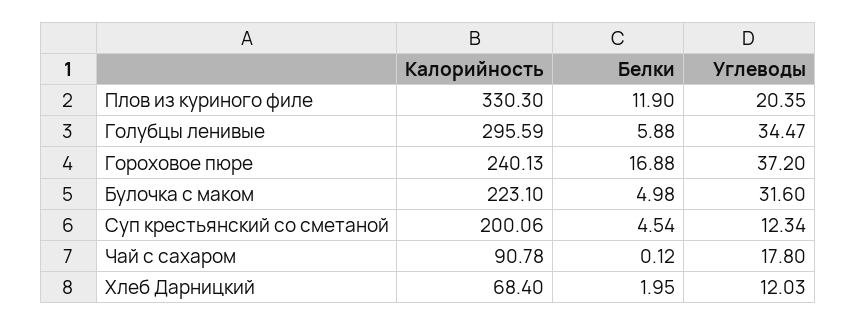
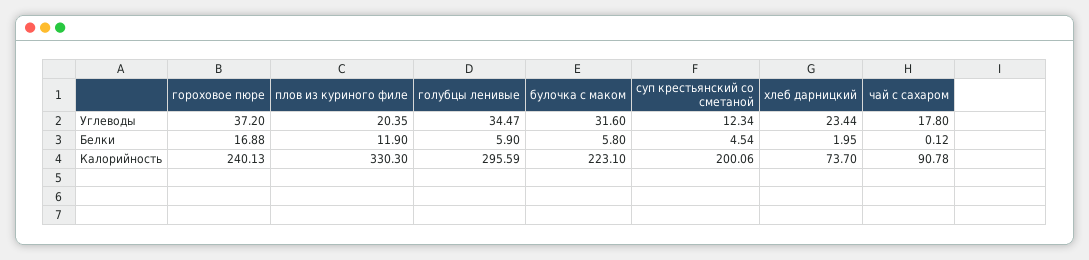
Белки, Голубцы ленивые: 5.88 -> 5.9
Белки, Булочка с маком: 4.98 -> 5.8
Калорийность, Хлеб Дарницкий: 68.4 -> 73.7
Углеводы, Хлеб Дарницкий: 12.03 -> 23.44

